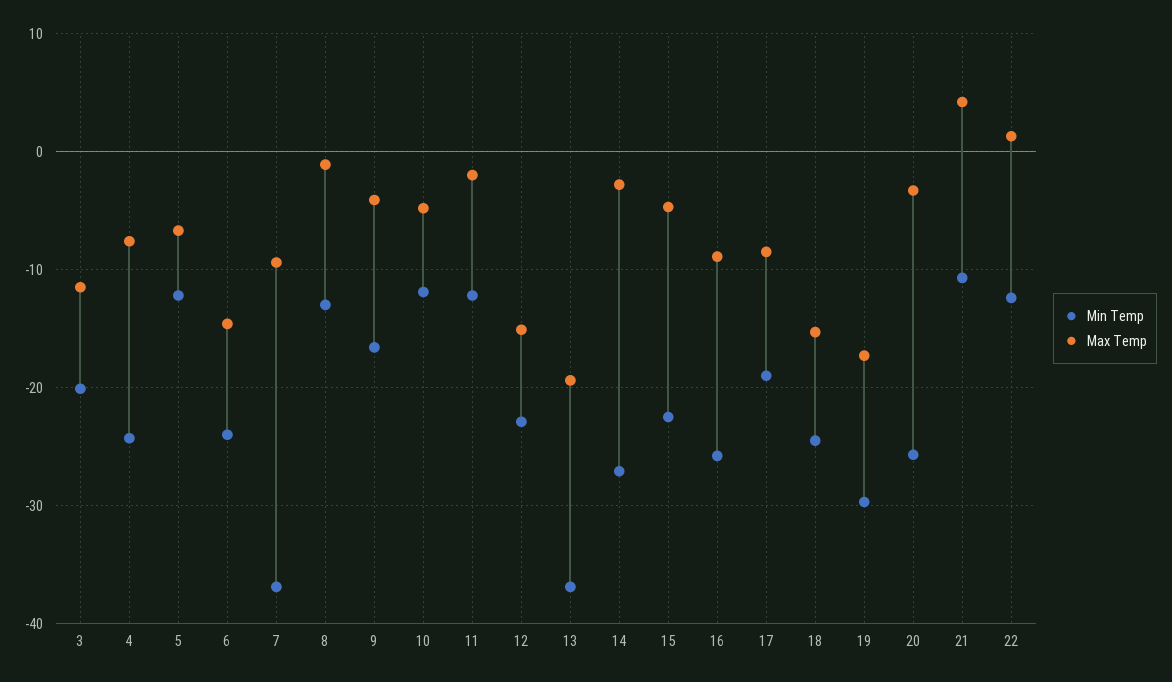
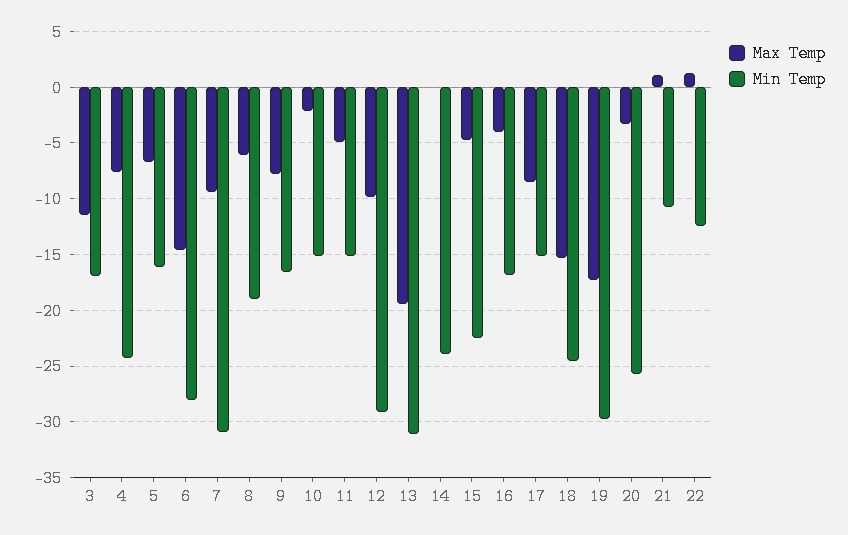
Min Temp, 3: -20 -> -17
Min Temp, 5: -12 -> -16
Min Temp, 6: -24 -> -28
Min Temp, 7: -37 -> -31
Min Temp, 8: -13 -> -19
Max Temp, 8: -1 -> -6
Max Temp, 9: -4 -> -8
Min Temp, 10: -12 -> -15
Max Temp, 10: -5 -> -2
Min Temp, 11: -12 -> -15
Max Temp, 11: -2 -> -5
Min Temp, 12: -23 -> -29
Max Temp, 12: -15 -> -10
Min Temp, 13: -37 -> -31
Min Temp, 14: -27 -> -24
Max Temp, 14: -3 -> 0
Min Temp, 16: -26 -> -17
Max Temp, 16: -9 -> -4
Min Temp, 17: -19 -> -15
Max Temp, 21: 4 -> 1

